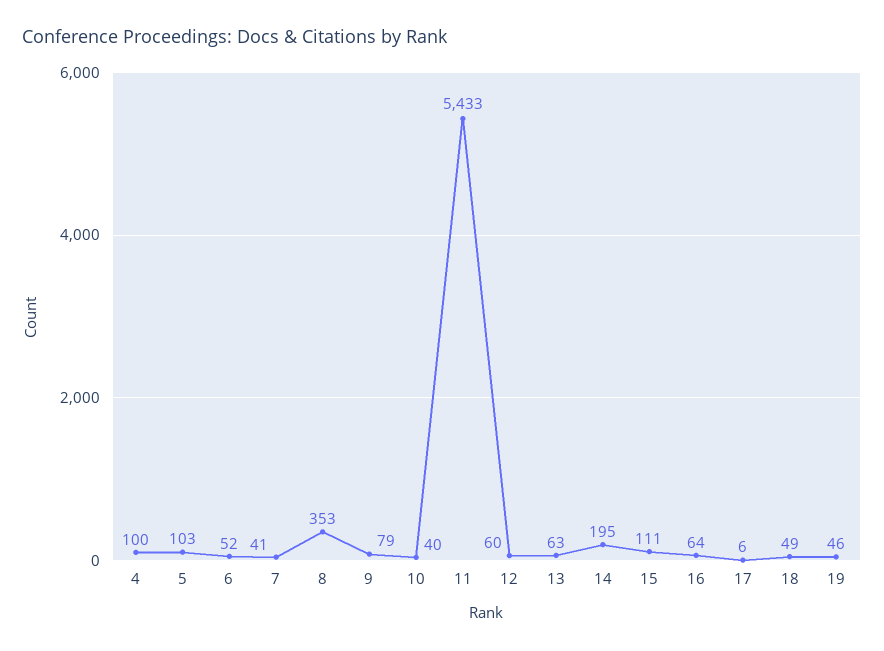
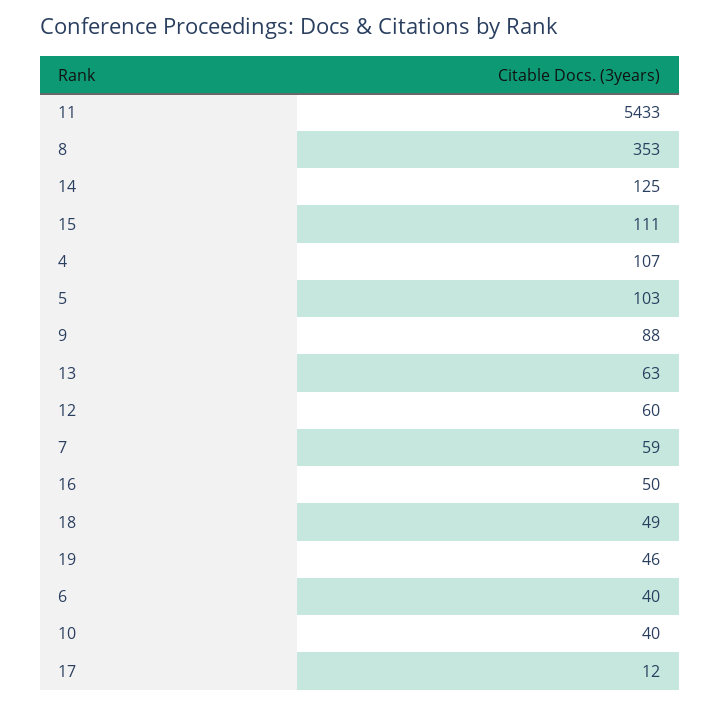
4: 100 -> 107
6: 52 -> 40
7: 41 -> 59
9: 79 -> 88
14: 195 -> 125
16: 64 -> 50
17: 6 -> 12

